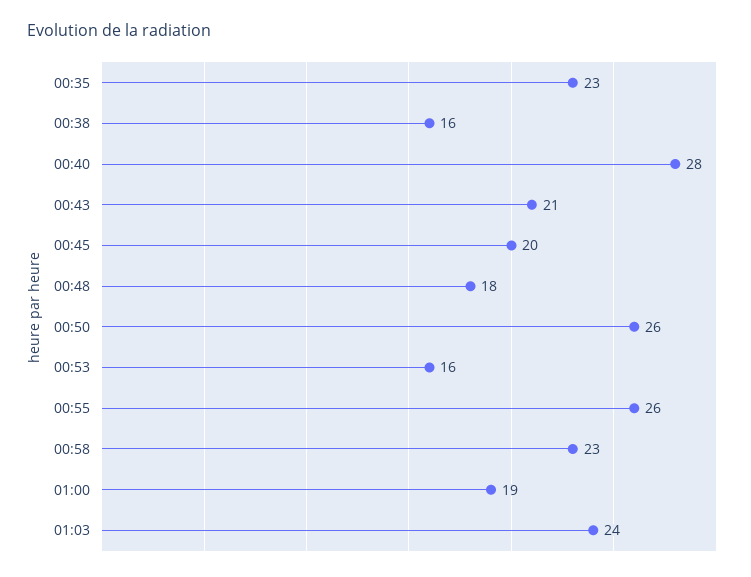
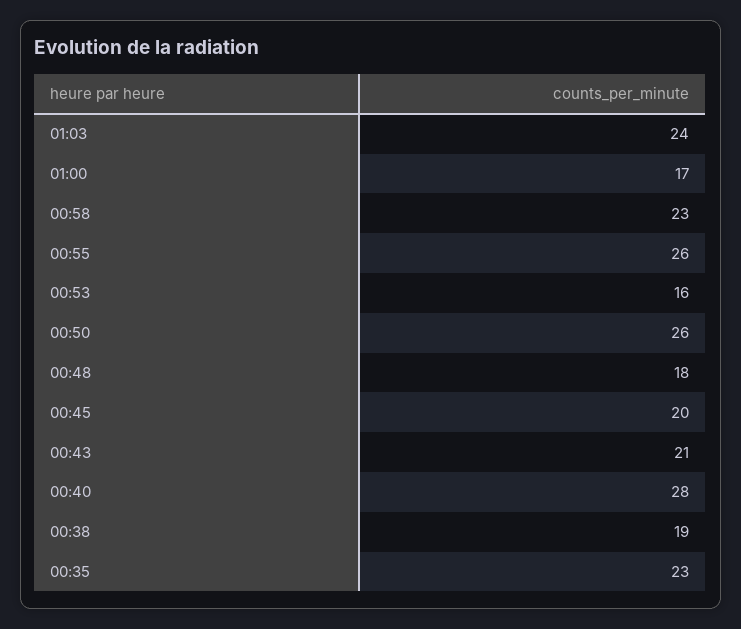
00:38: 16 -> 19
01:00: 19 -> 17

